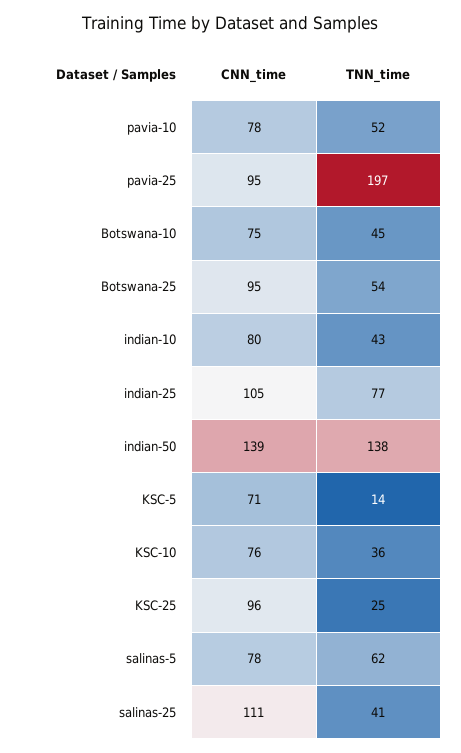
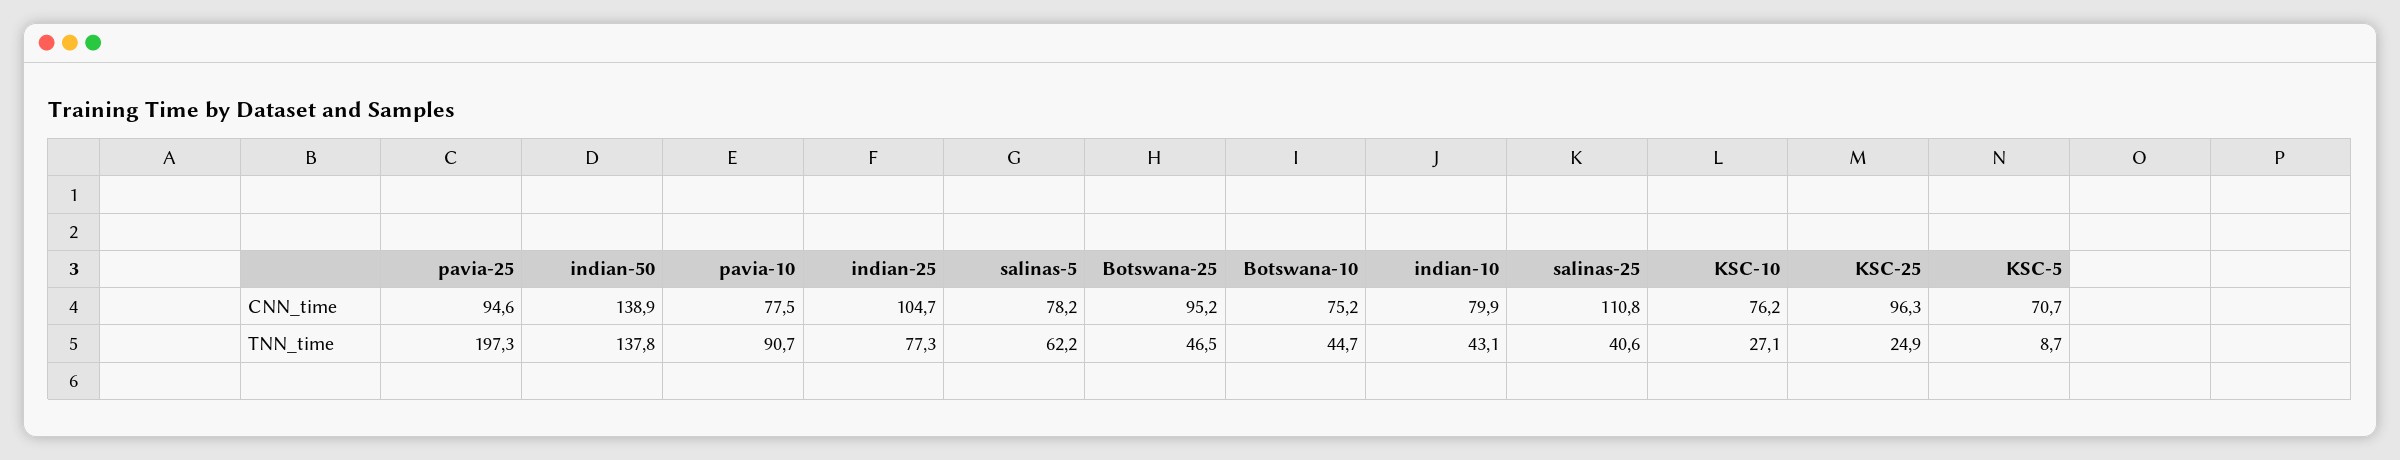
TNN_time, pavia-10: 52 -> 90.7
TNN_time, Botswana-25: 54 -> 46.5
TNN_time, KSC-5: 14 -> 8.7
TNN_time, KSC-10: 36 -> 27.1

